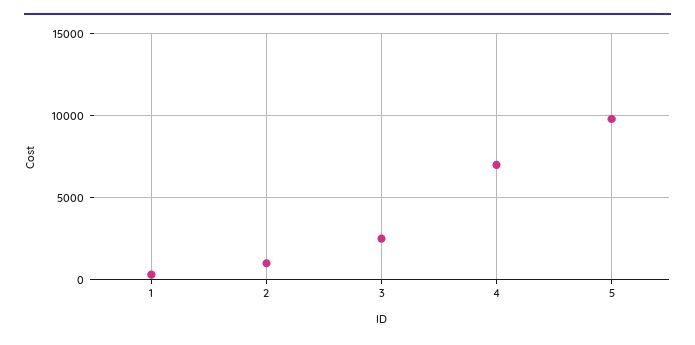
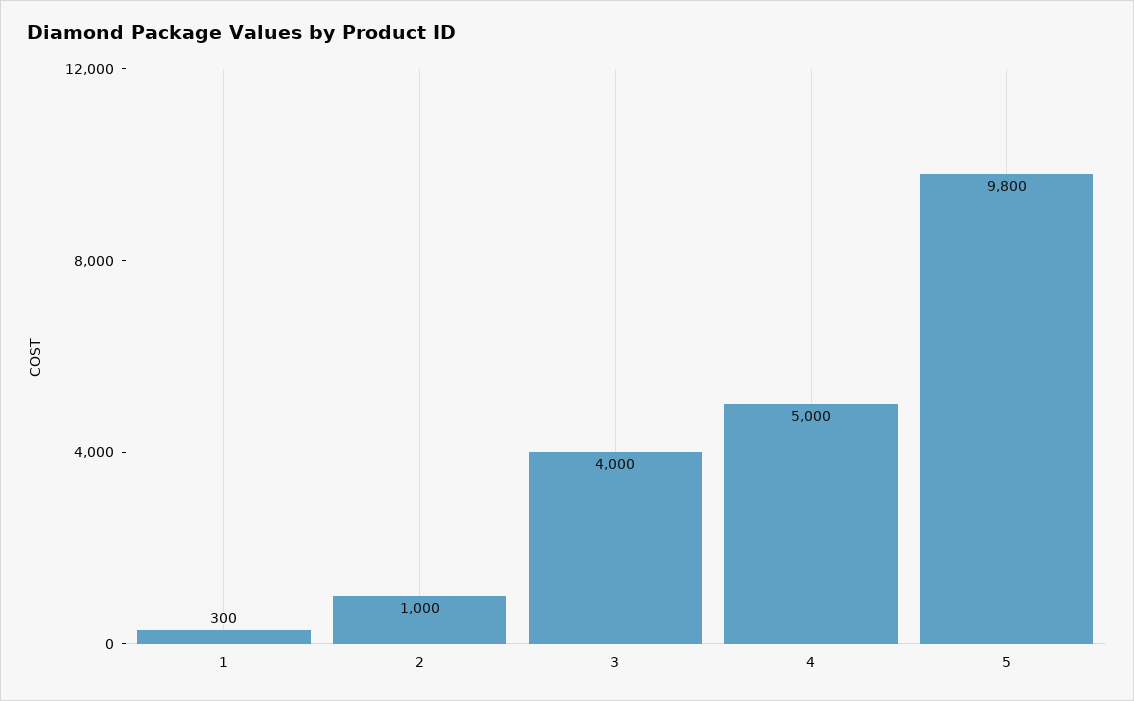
3: 2500 -> 4000
4: 7000 -> 5000

